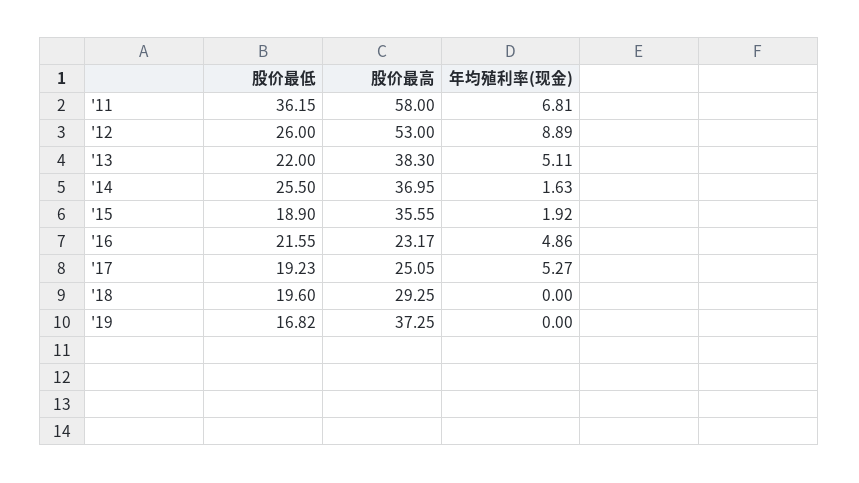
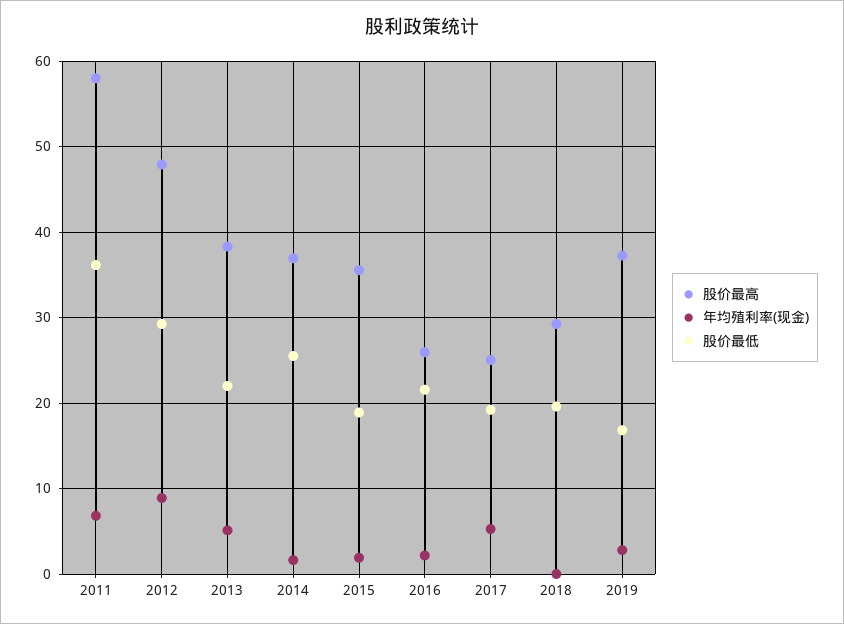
股价最低, '12: 26 -> 29
股价最高, '12: 53 -> 48
股价最高, '16: 23.17 -> 26
年均殖利率(现金), '16: 4.86 -> 2
年均殖利率(现金), '19: 0 -> 3

